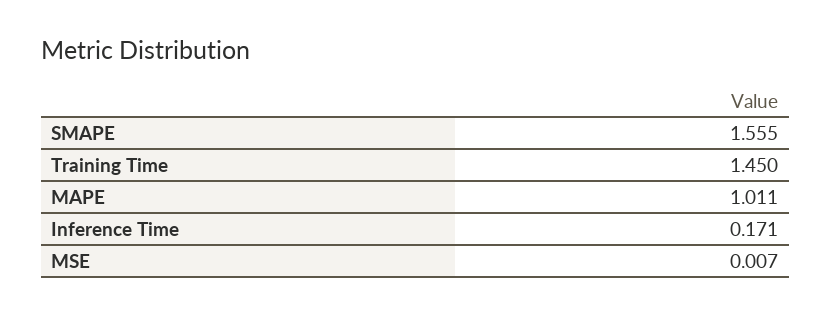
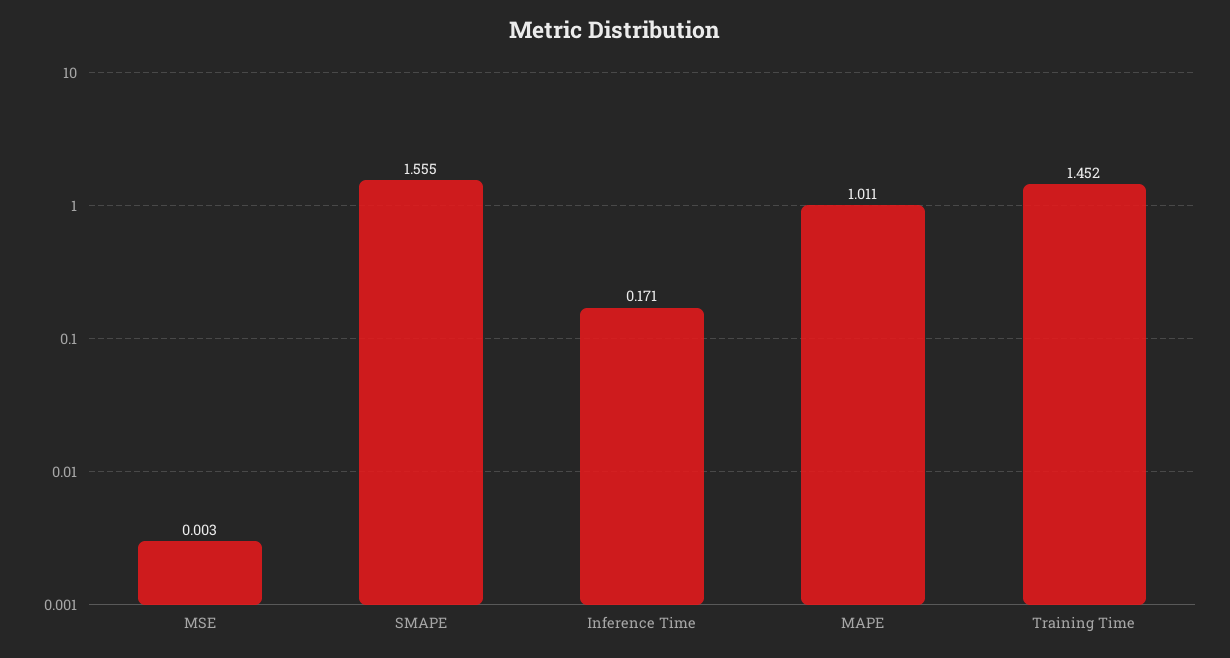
Training Time: 1.45 -> 1.452
MSE: 0.007 -> 0.003

